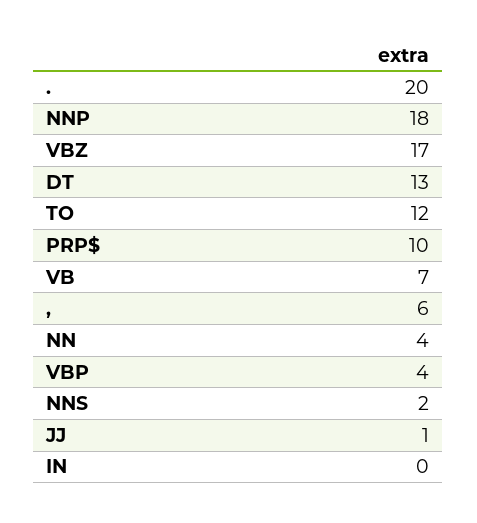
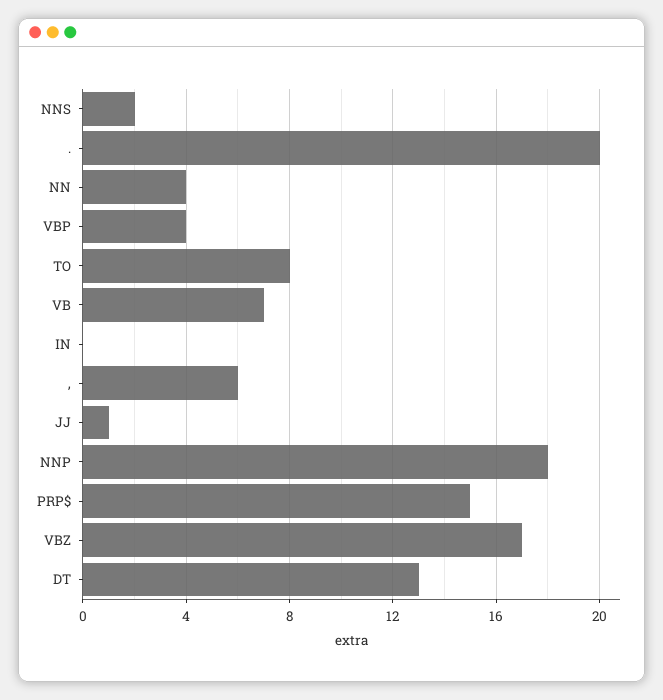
TO: 12 -> 8
PRP$: 10 -> 15

